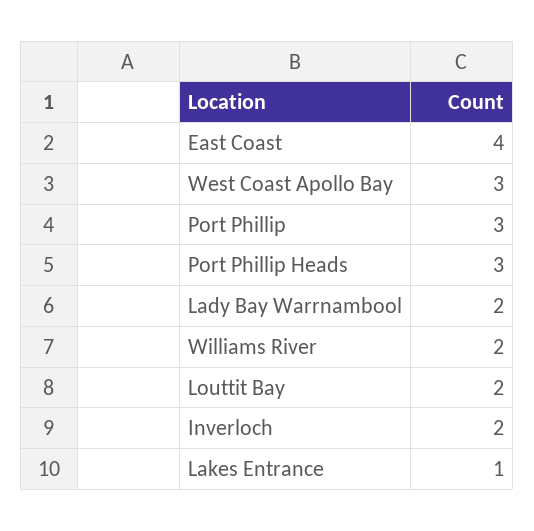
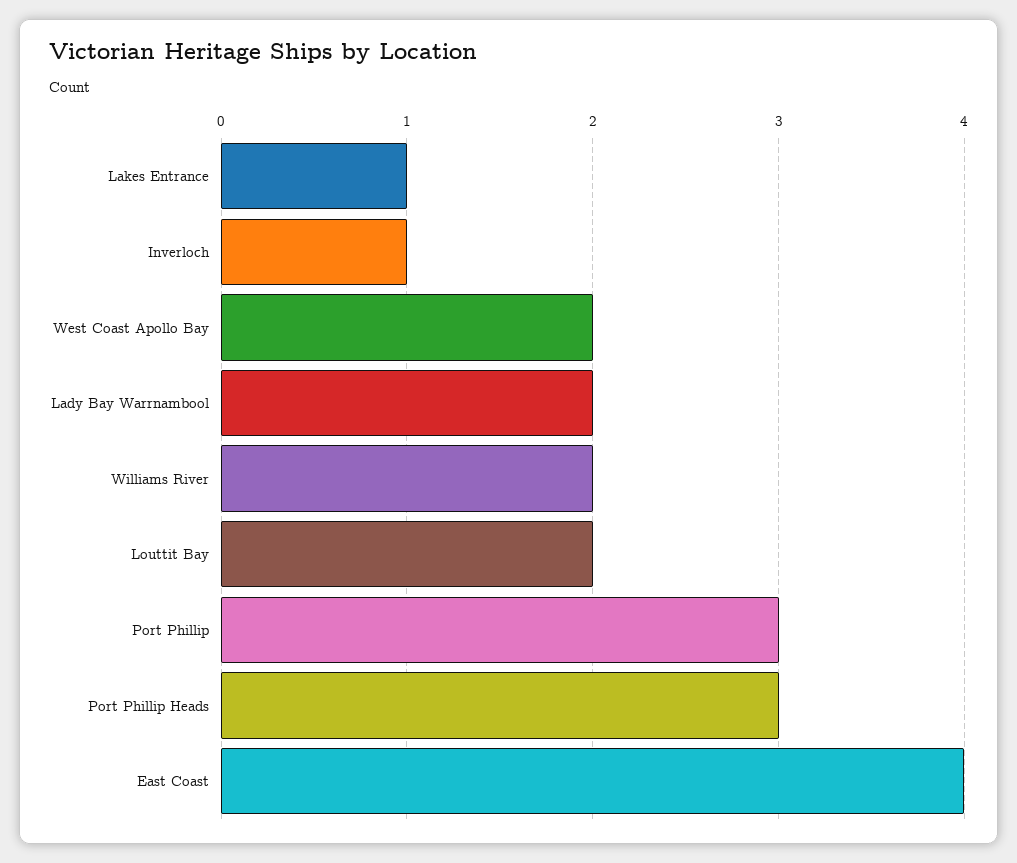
West Coast Apollo Bay: 3 -> 2
Inverloch: 2 -> 1

